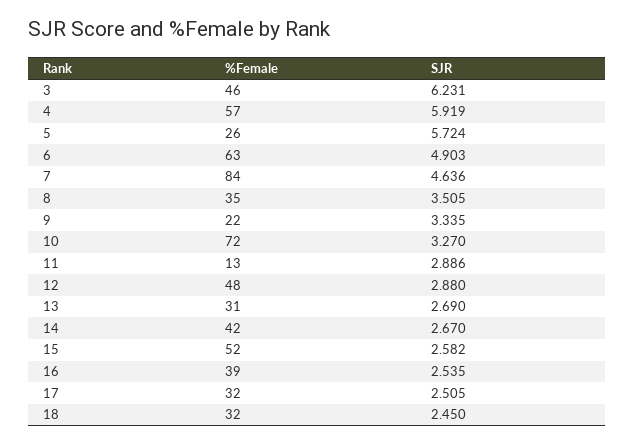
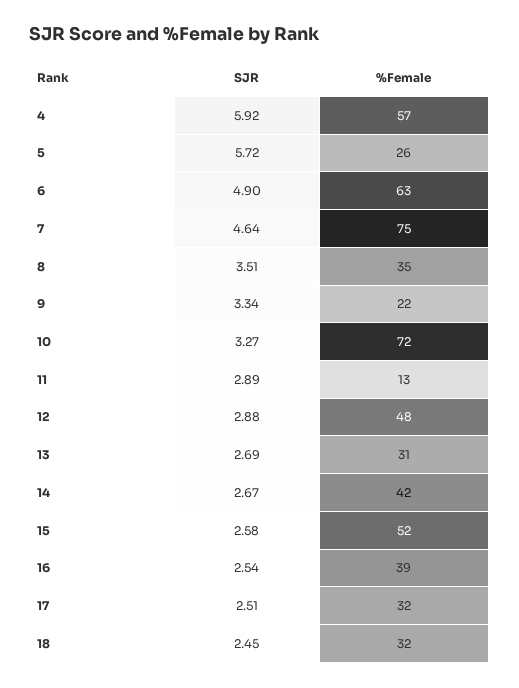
%Female, 3: 46 -> none
SJR, 3: 6.231 -> none
%Female, 7: 84 -> 75

